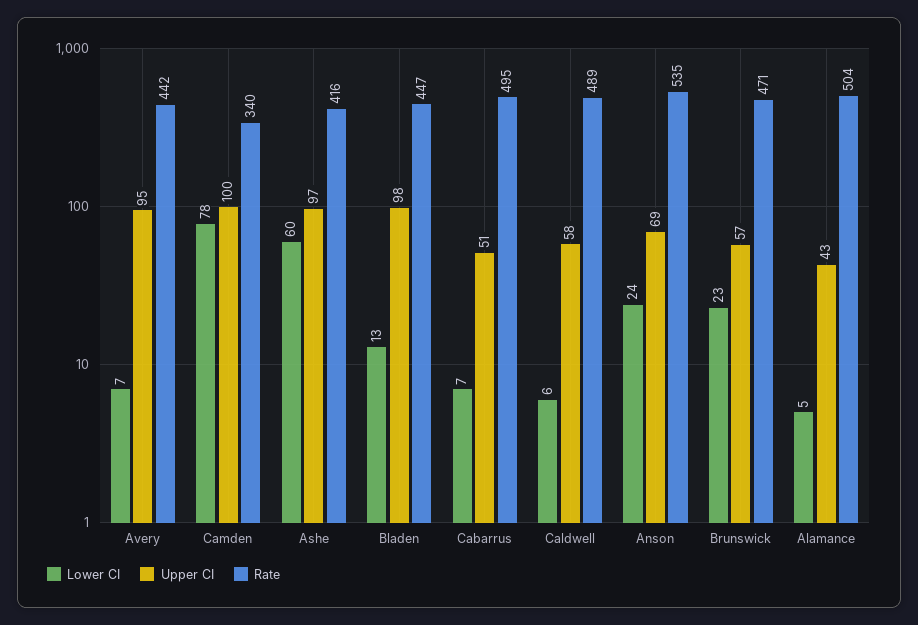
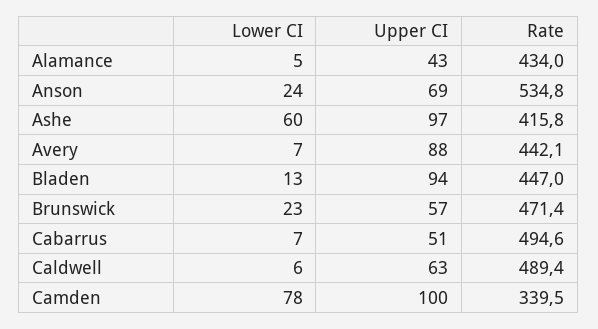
Upper CI, Avery: 95 -> 88
Upper CI, Bladen: 98 -> 94
Upper CI, Caldwell: 58 -> 63
Rate, Alamance: 504 -> 434

